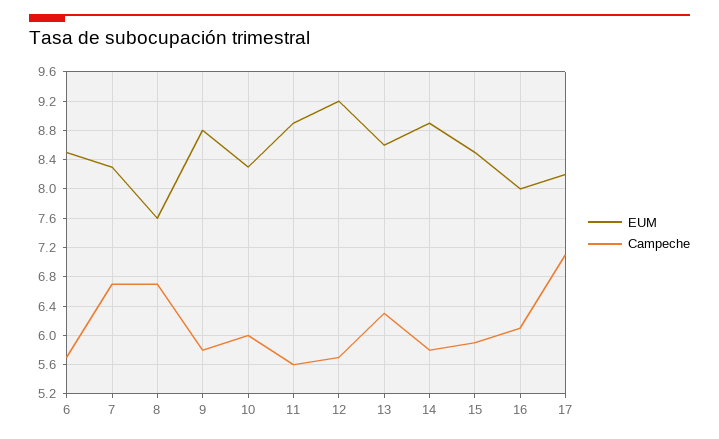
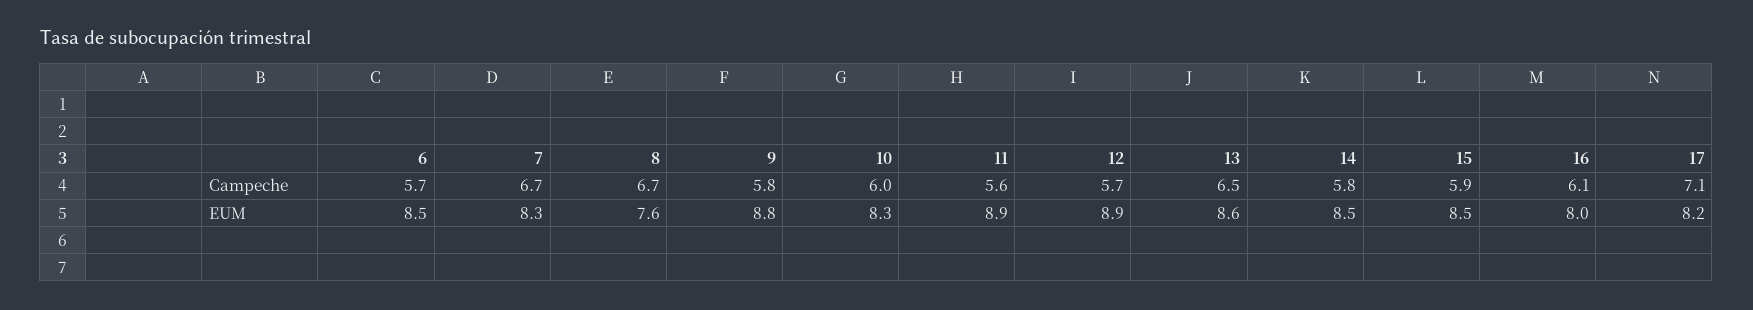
EUM, 12: 9.2 -> 8.9
Campeche, 13: 6.3 -> 6.5
EUM, 14: 8.9 -> 8.5

